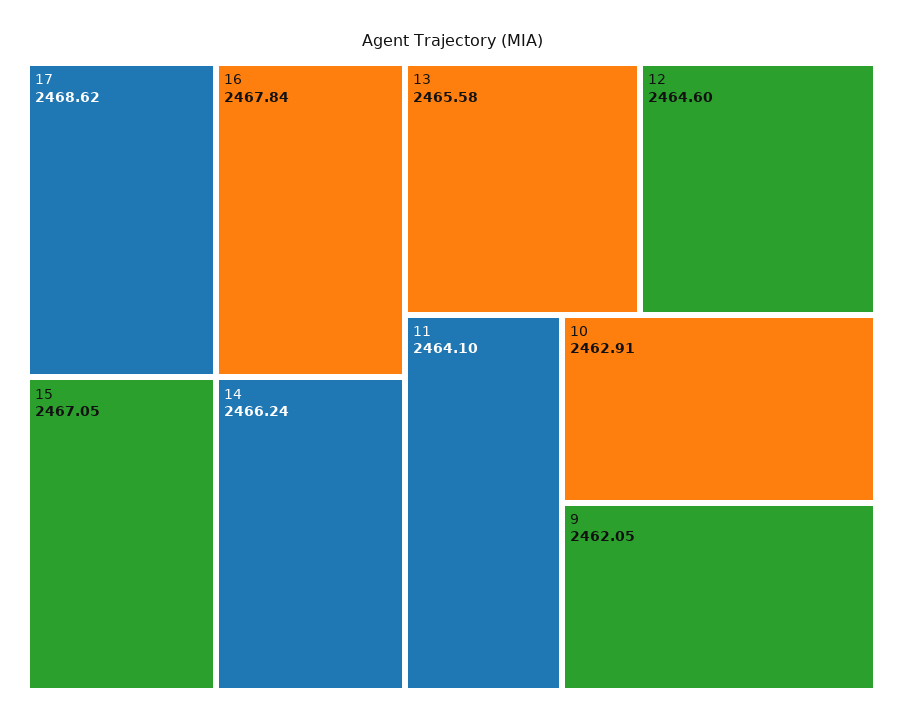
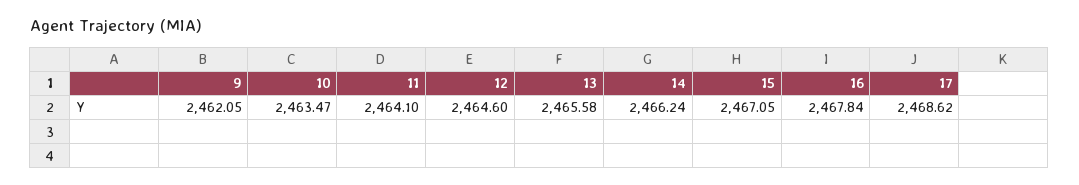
10: 2462.91 -> 2463.47

